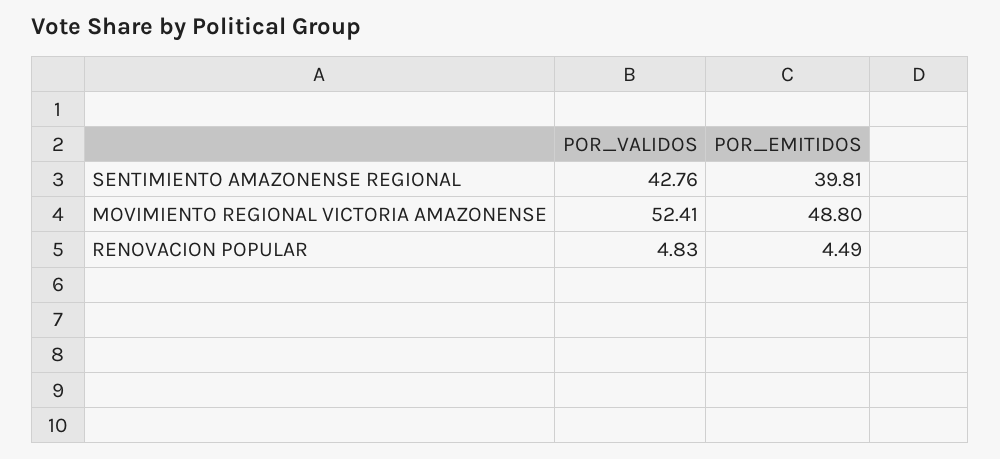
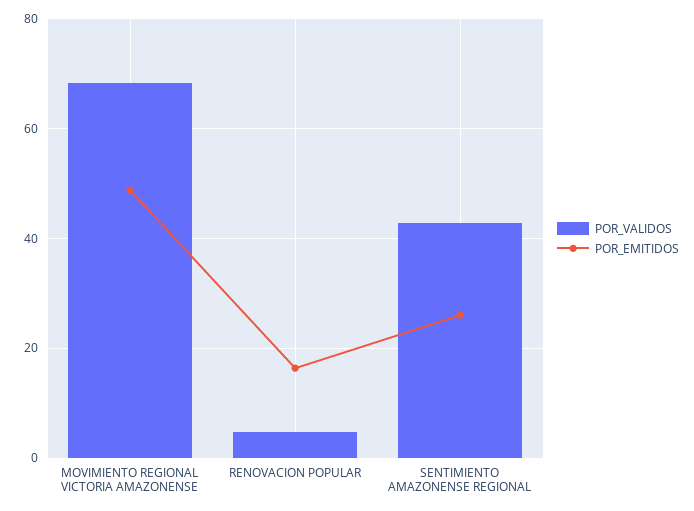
POR_EMITIDOS, SENTIMIENTO AMAZONENSE REGIONAL: 39.81 -> 26
POR_VALIDOS, MOVIMIENTO REGIONAL VICTORIA AMAZONENSE: 52.41 -> 68
POR_EMITIDOS, RENOVACION POPULAR: 4.49 -> 16

